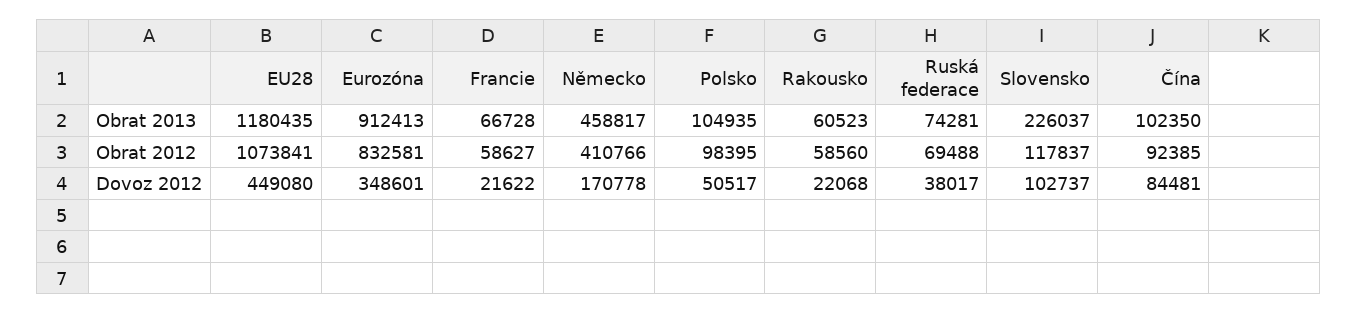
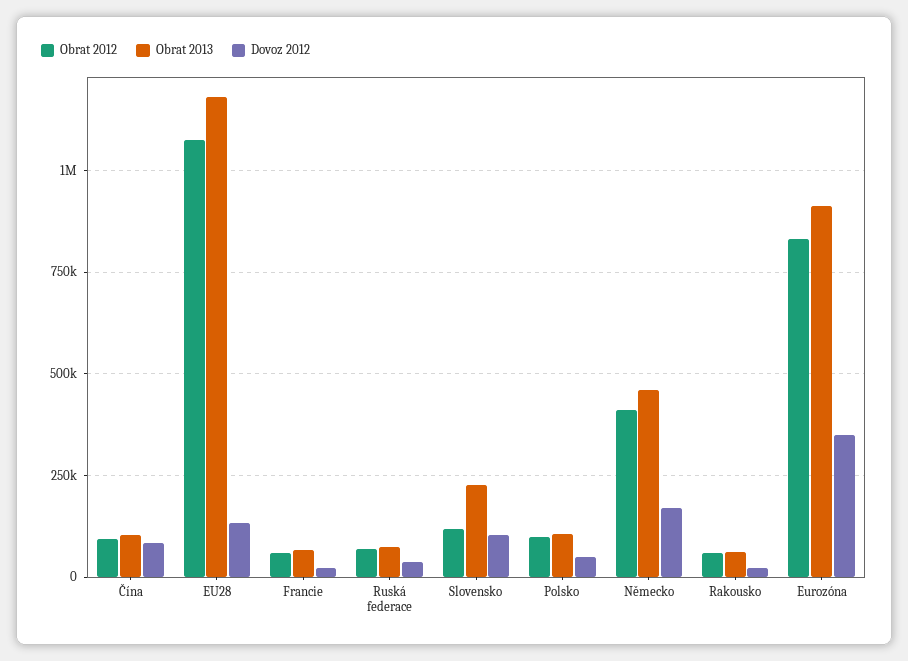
Dovoz 2012, EU28: 449080 -> 125000

